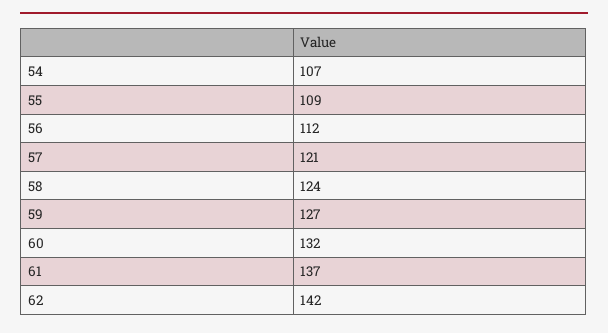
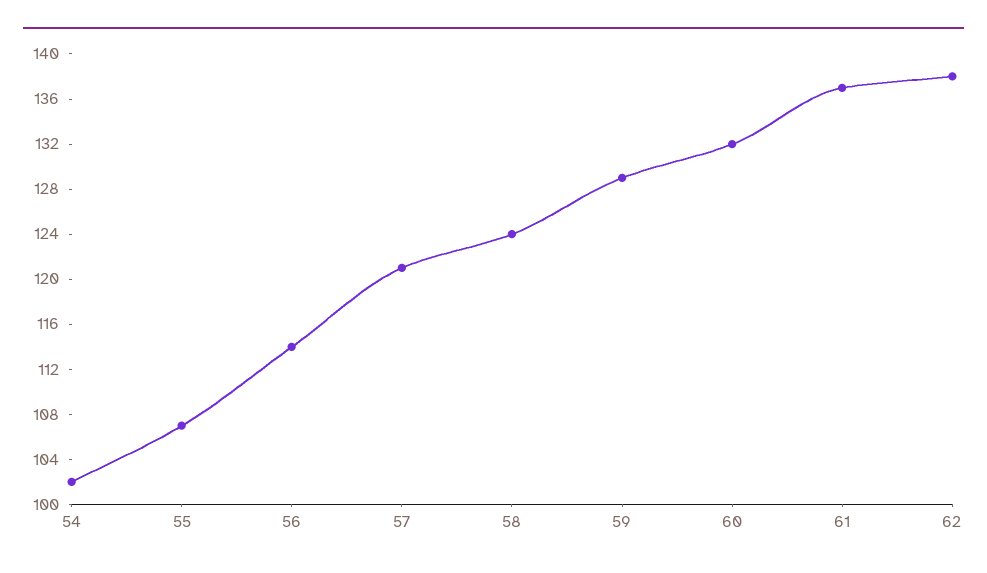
54: 107 -> 102
55: 109 -> 107
56: 112 -> 114
59: 127 -> 129
62: 142 -> 138

